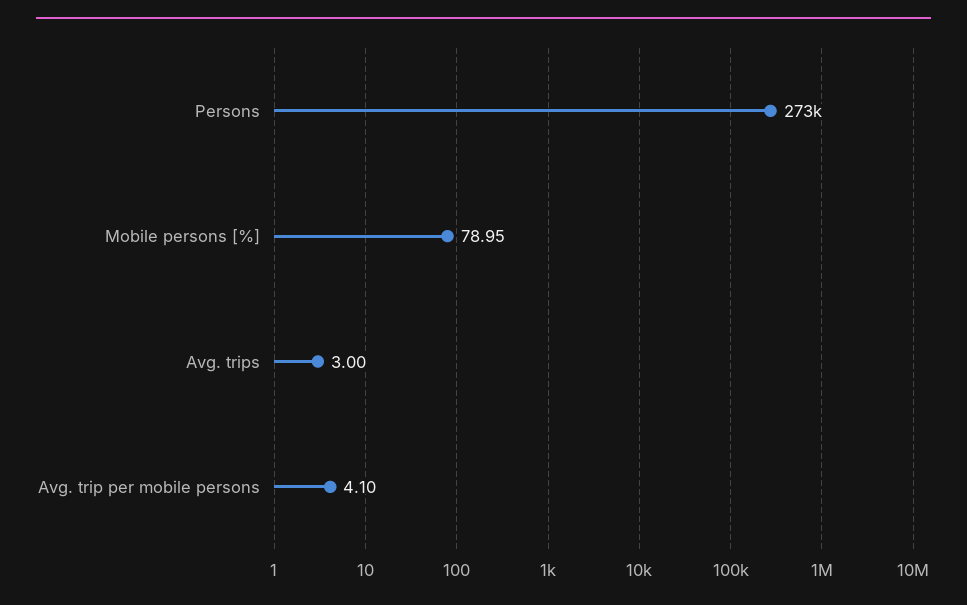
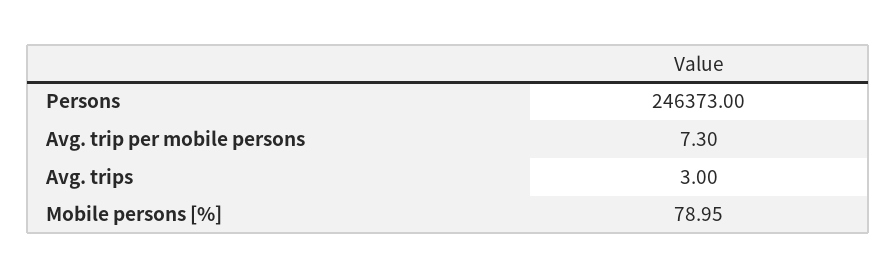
Persons: 273000 -> 246373
Avg. trip per mobile persons: 4.1 -> 7.3

